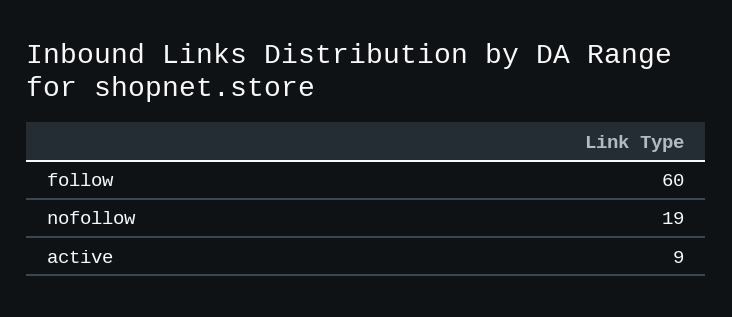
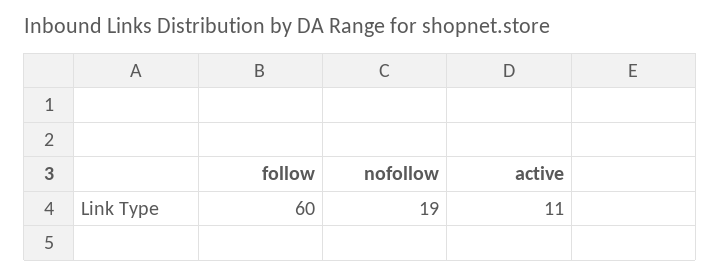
active: 9 -> 11

